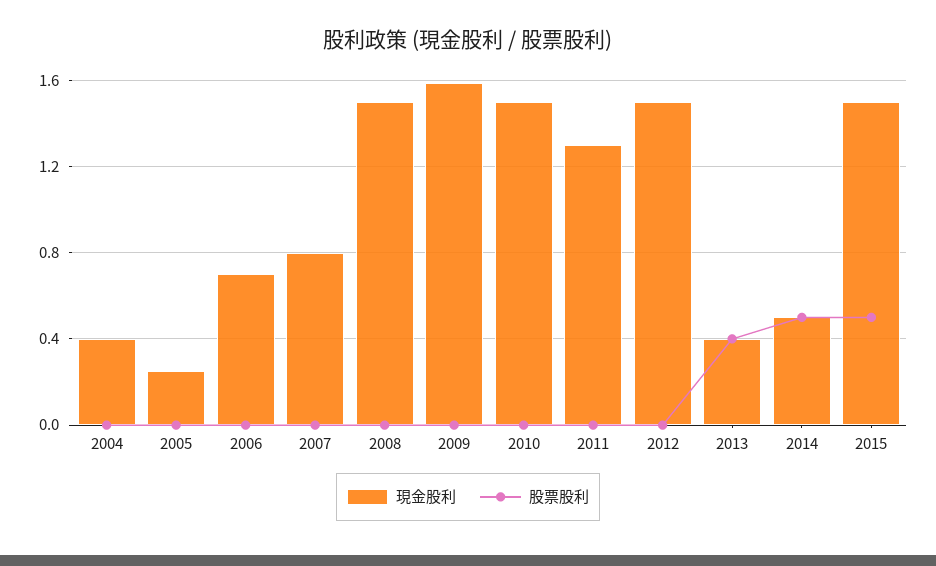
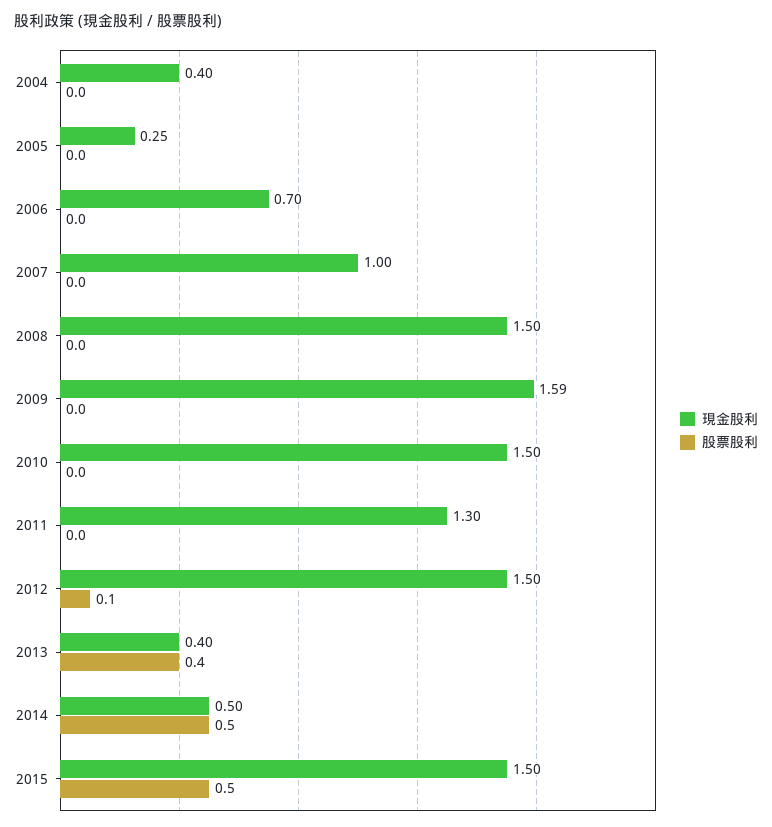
現金股利, 2007: 0.8 -> 1
股票股利, 2012: 0 -> 0.1

